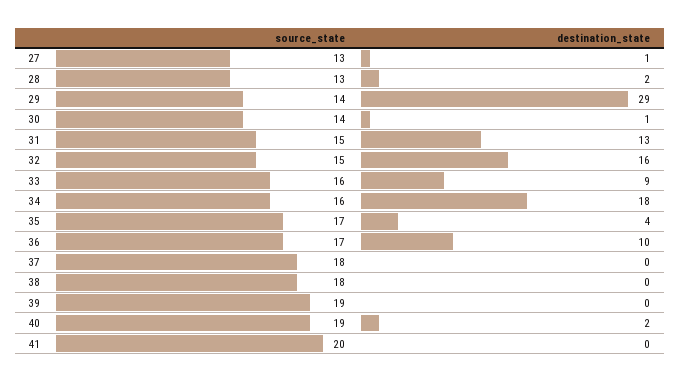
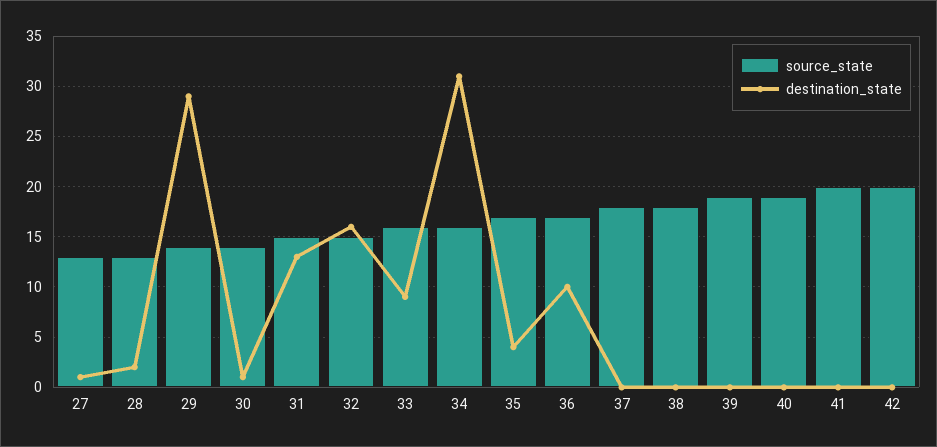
destination_state, 34: 18 -> 31
destination_state, 40: 2 -> 0
source_state, 42: none -> 20
destination_state, 42: none -> 0

